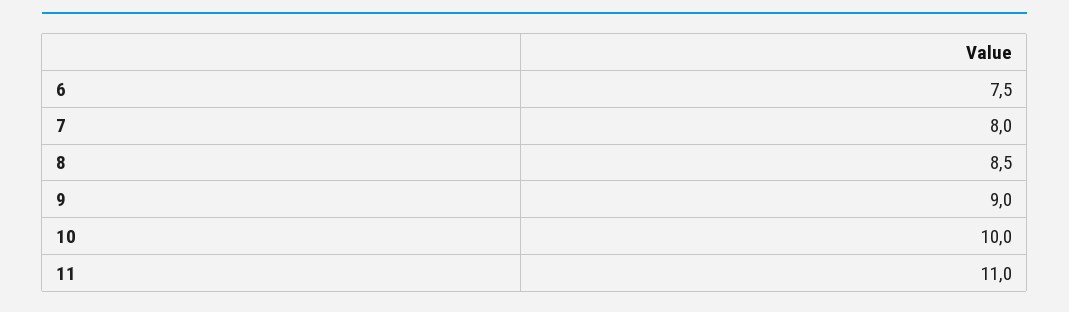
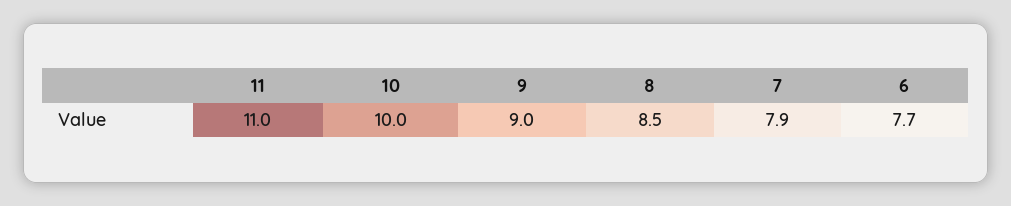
6: 7.5 -> 7.7
7: 8 -> 7.9

